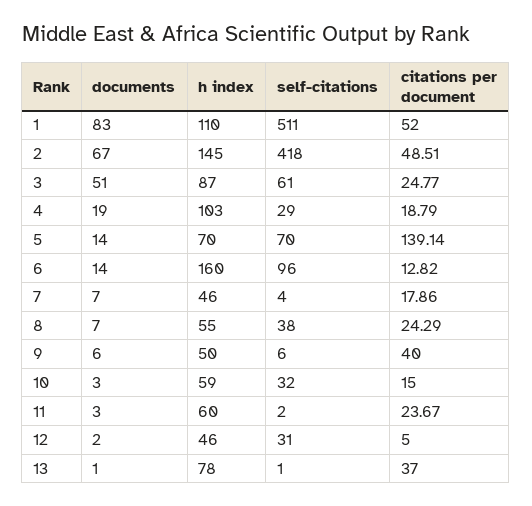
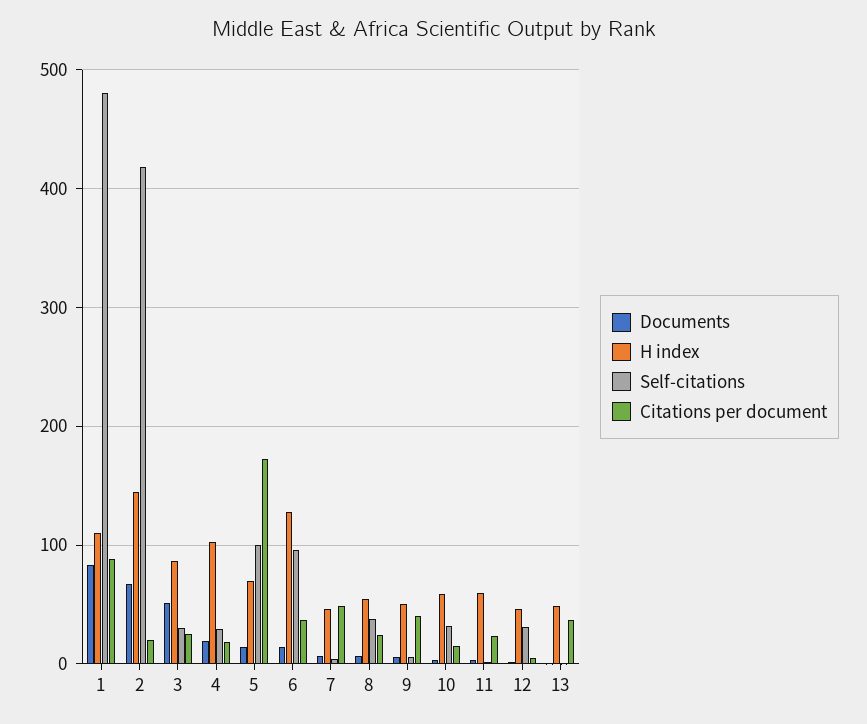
self-citations, 1: 511 -> 480
citations per document, 1: 52 -> 90
citations per document, 2: 48.51 -> 20
self-citations, 3: 61 -> 30
self-citations, 5: 70 -> 100
citations per document, 5: 139.14 -> 170
h index, 6: 160 -> 130
citations per document, 6: 12.82 -> 40
citations per document, 7: 17.86 -> 50
h index, 13: 78 -> 50

